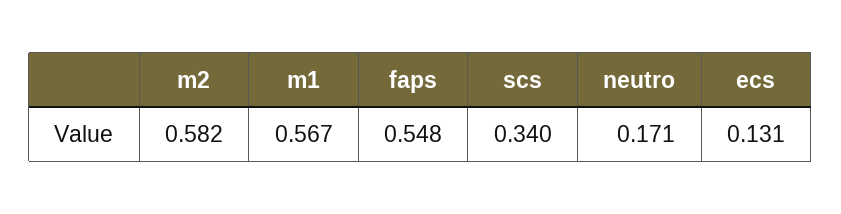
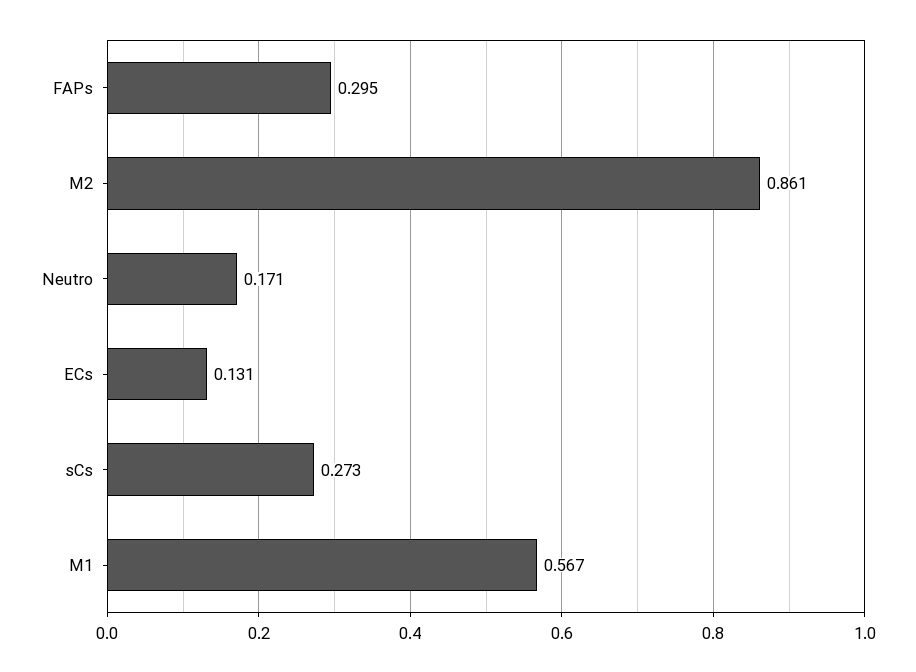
m2: 0.582 -> 0.861
faps: 0.548 -> 0.295
scs: 0.34 -> 0.273

